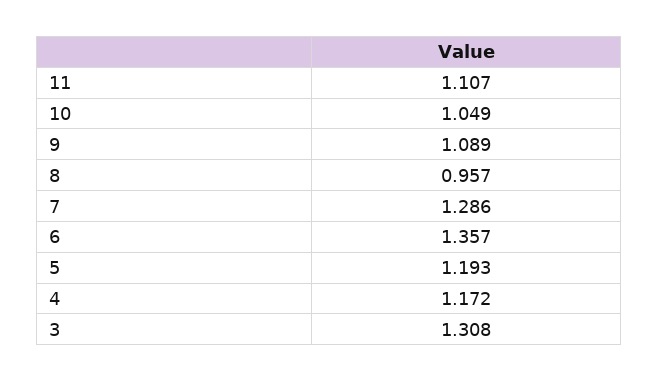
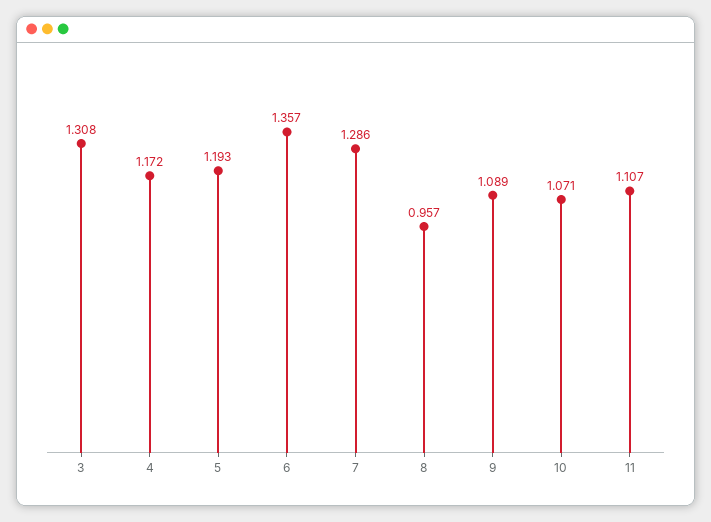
10: 1.049 -> 1.071

